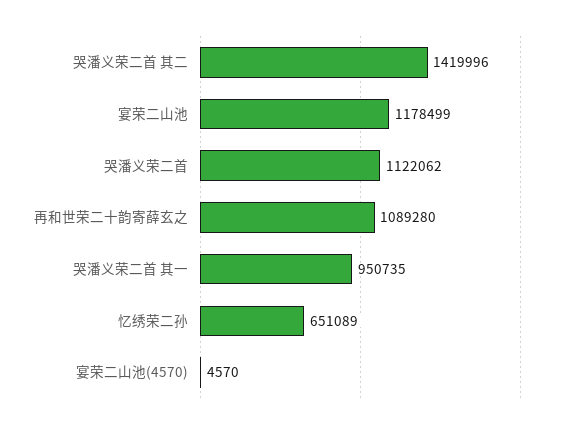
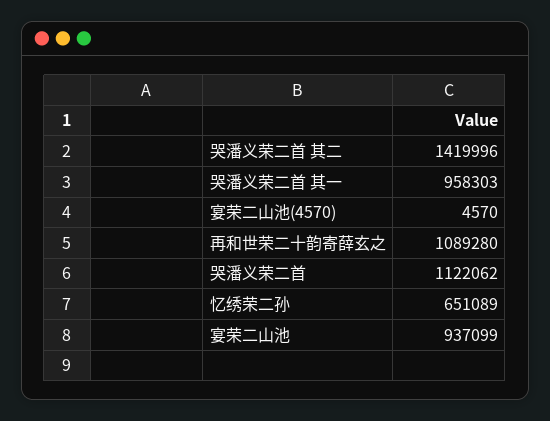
宴荣二山池: 1178499 -> 937099
哭潘义荣二首 其一: 950735 -> 958303

